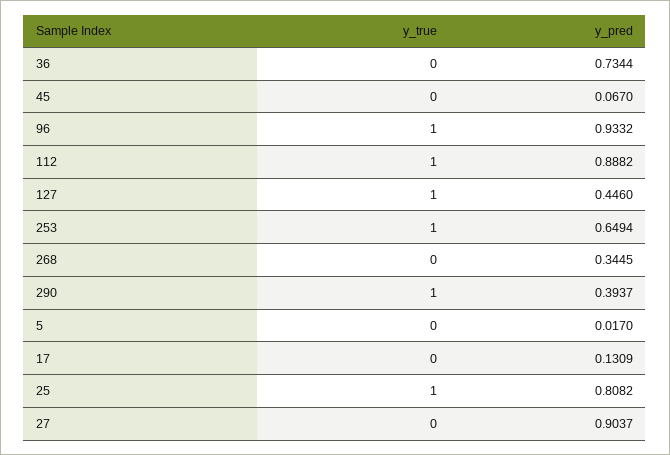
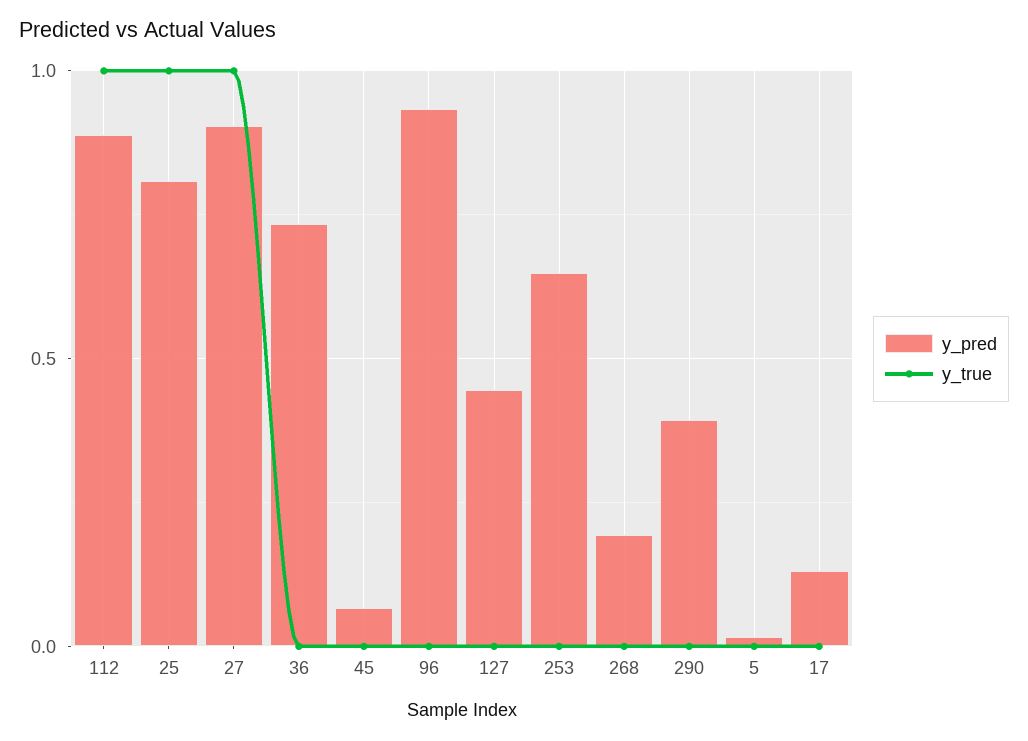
y_true, 96: 1 -> 0
y_true, 127: 1 -> 0
y_true, 253: 1 -> 0
y_pred, 268: 0.3445 -> 0.2
y_true, 290: 1 -> 0
y_true, 27: 0 -> 1

